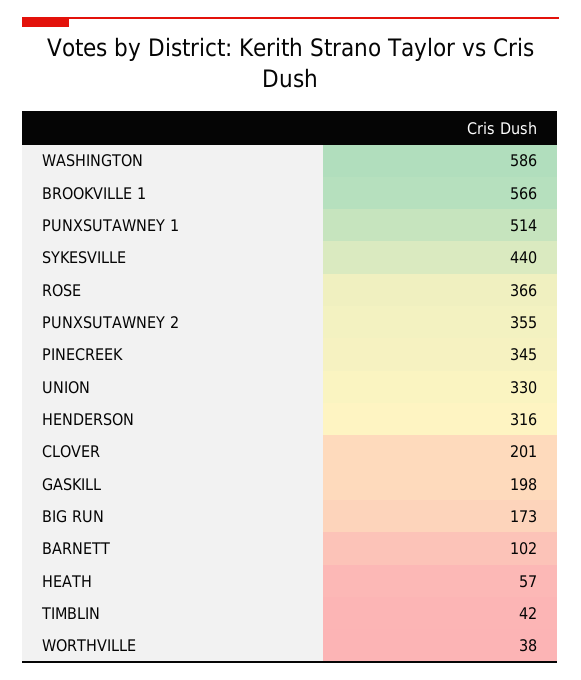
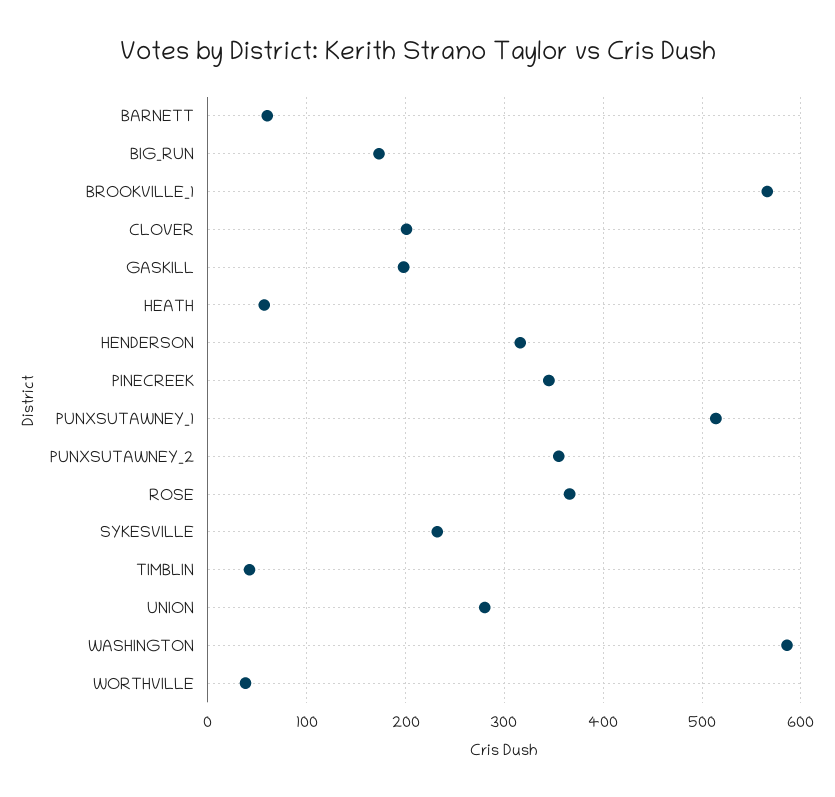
SYKESVILLE: 440 -> 230
UNION: 330 -> 280
BARNETT: 102 -> 60

